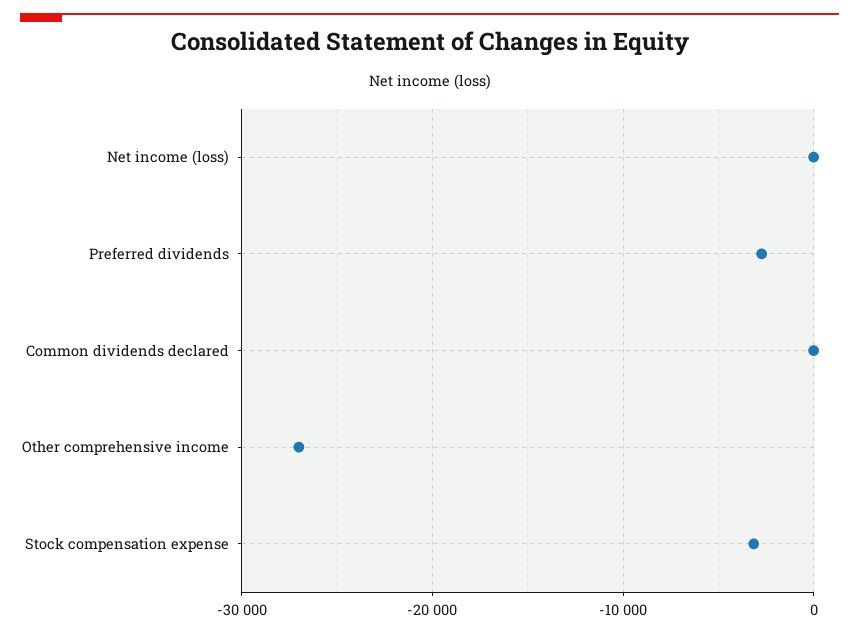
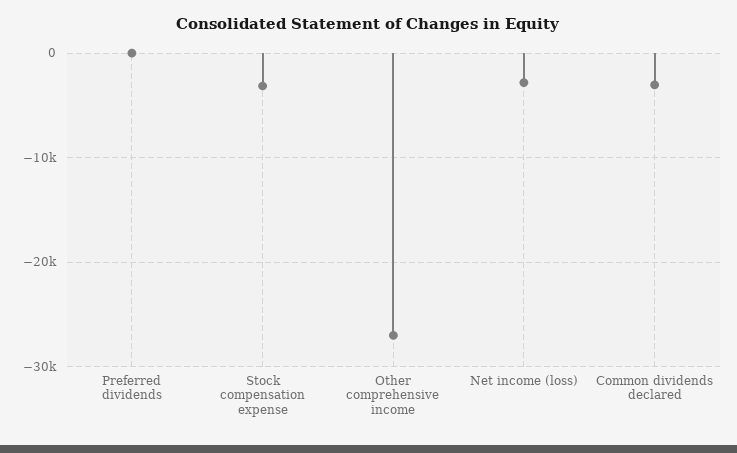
Net income (loss): 0 -> -3000
Preferred dividends: -3000 -> 0
Common dividends declared: 0 -> -3000

